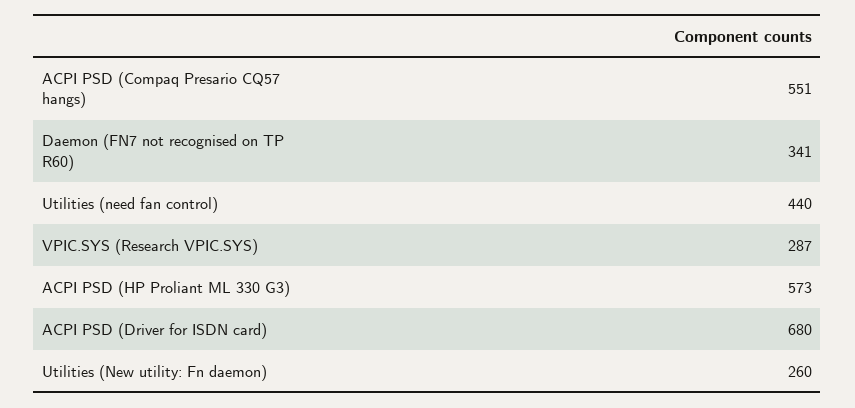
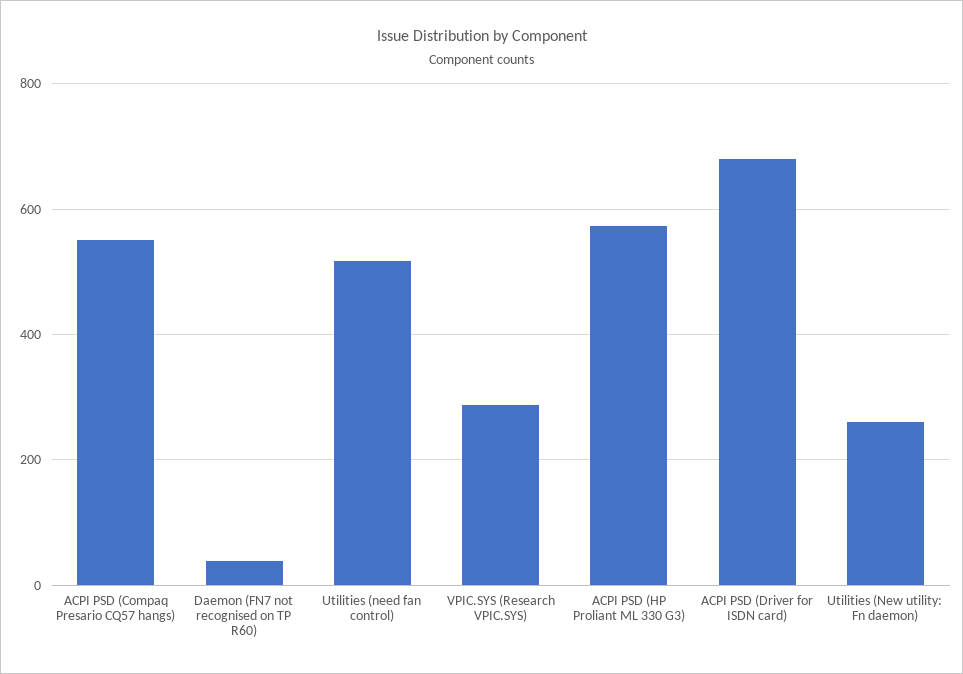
Daemon (FN7 not recognised on TP R60): 341 -> 40
Utilities (need fan control): 440 -> 520

